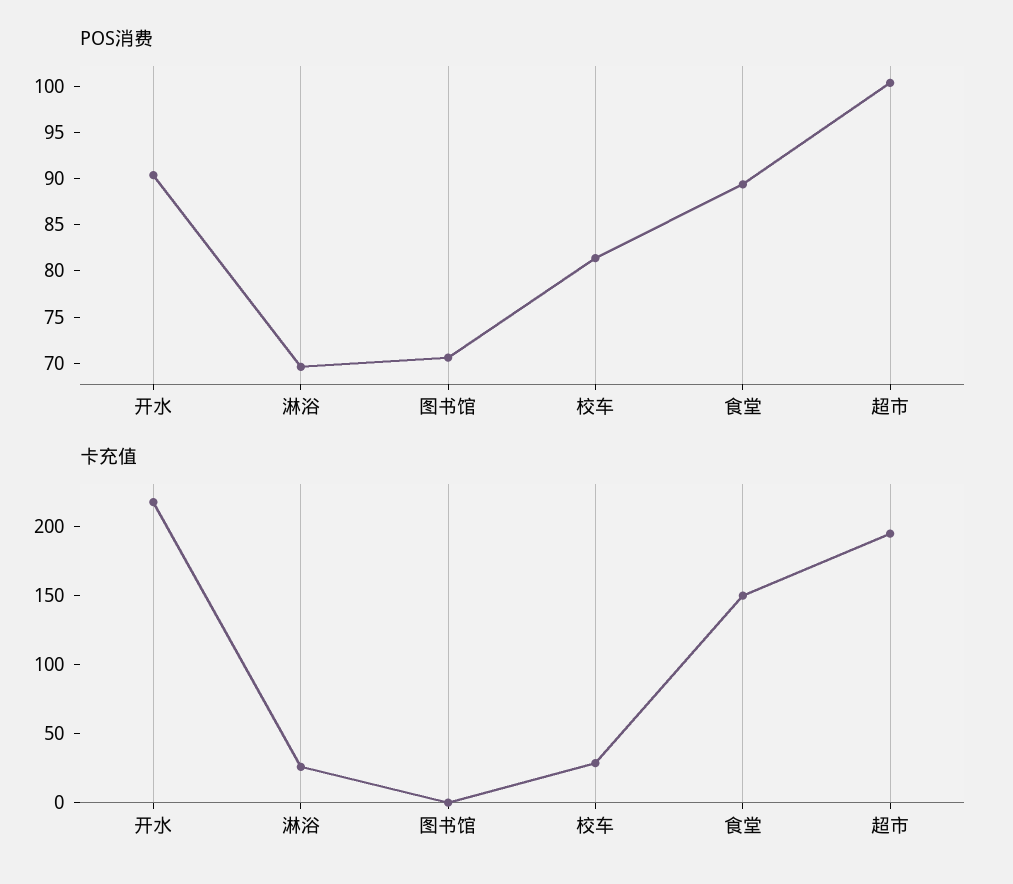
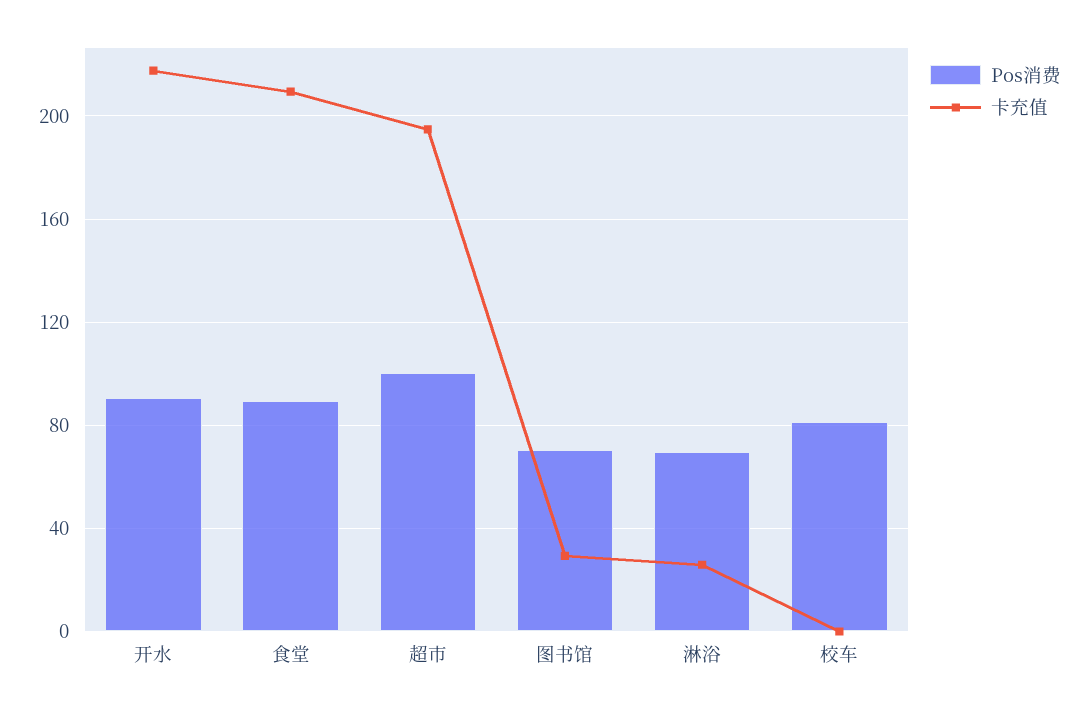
卡充值, 图书馆: 0 -> 30
卡充值, 校车: 30 -> 0
卡充值, 食堂: 150 -> 210

